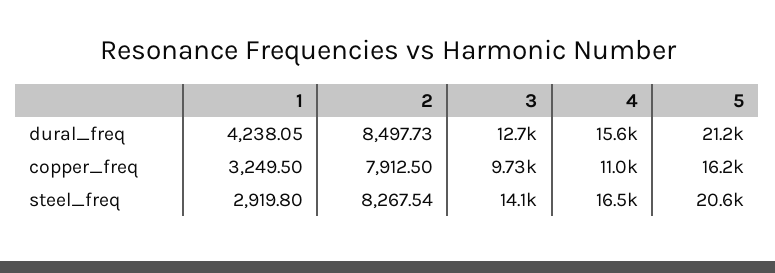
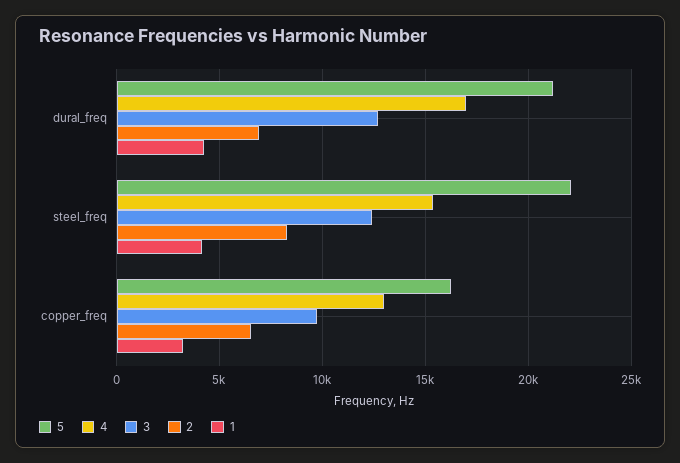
2, dural_freq: 8497.73 -> 7000
4, dural_freq: 15600 -> 17000
2, copper_freq: 7912.5 -> 6500
4, copper_freq: 11000 -> 13000
1, steel_freq: 2919.8 -> 4000
3, steel_freq: 14100 -> 12500
4, steel_freq: 16500 -> 15500
5, steel_freq: 20600 -> 22000

